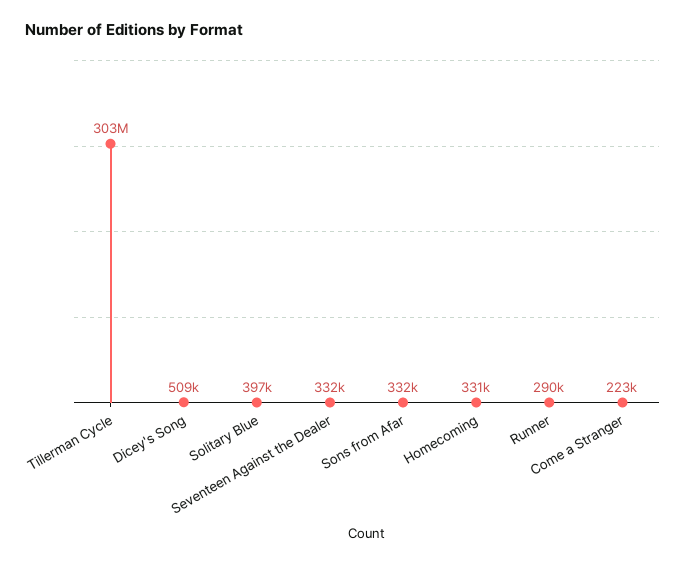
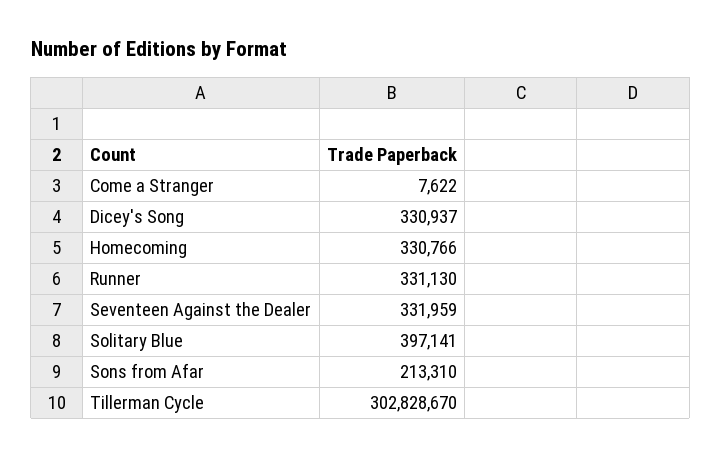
Dicey's Song: 509000 -> 330937
Sons from Afar: 332000 -> 213310
Runner: 290000 -> 331130
Come a Stranger: 223000 -> 7622

